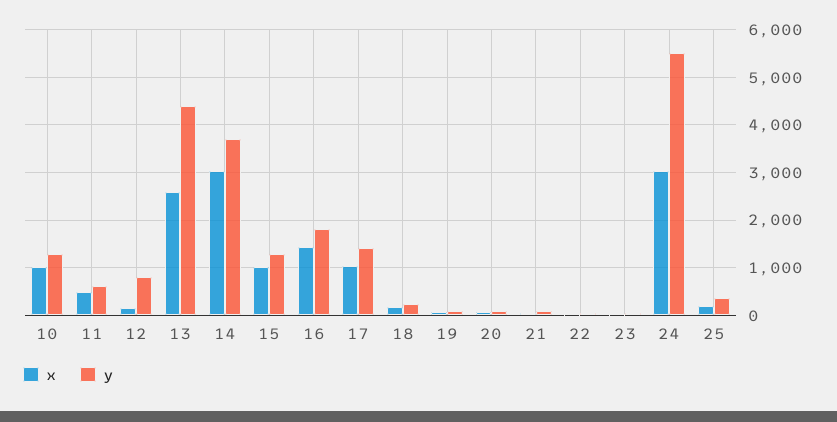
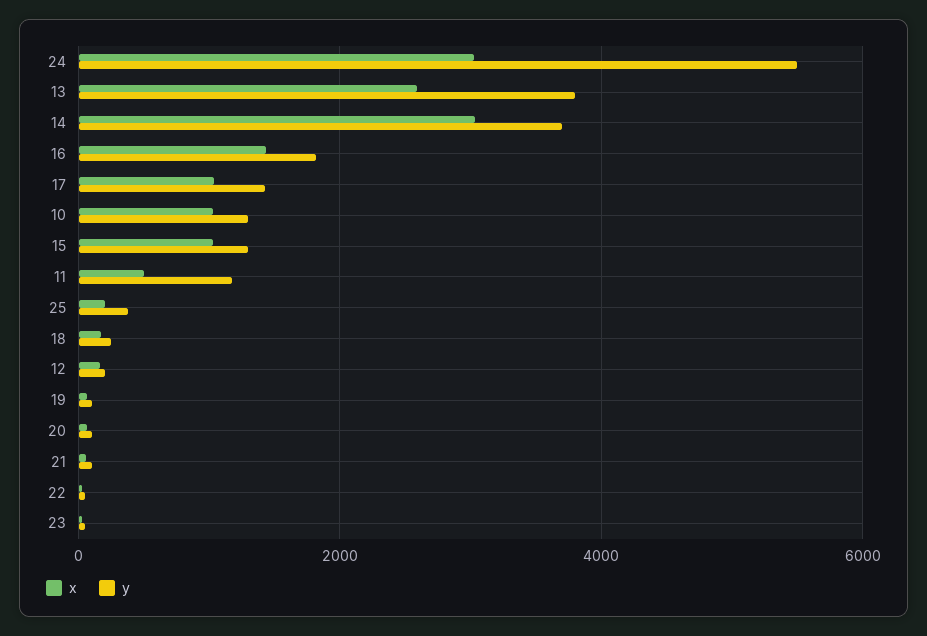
y, 11: 600 -> 1200
y, 12: 800 -> 200
y, 13: 4400 -> 3800

